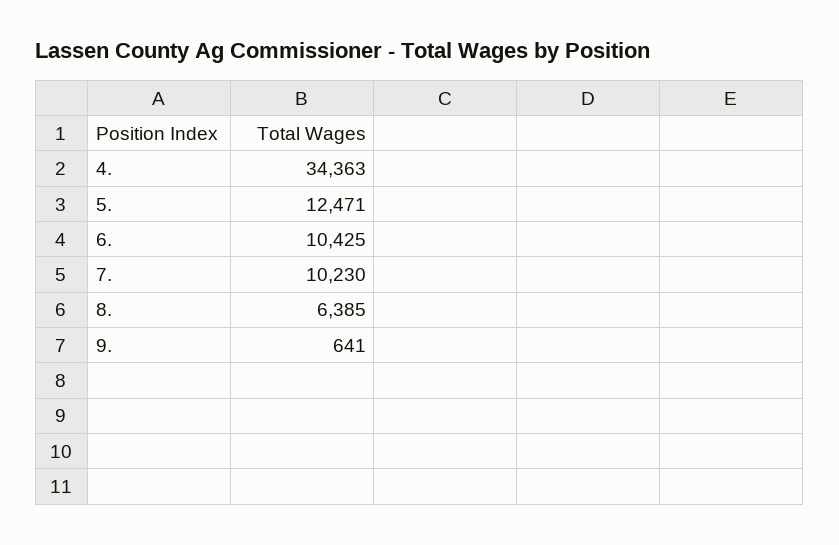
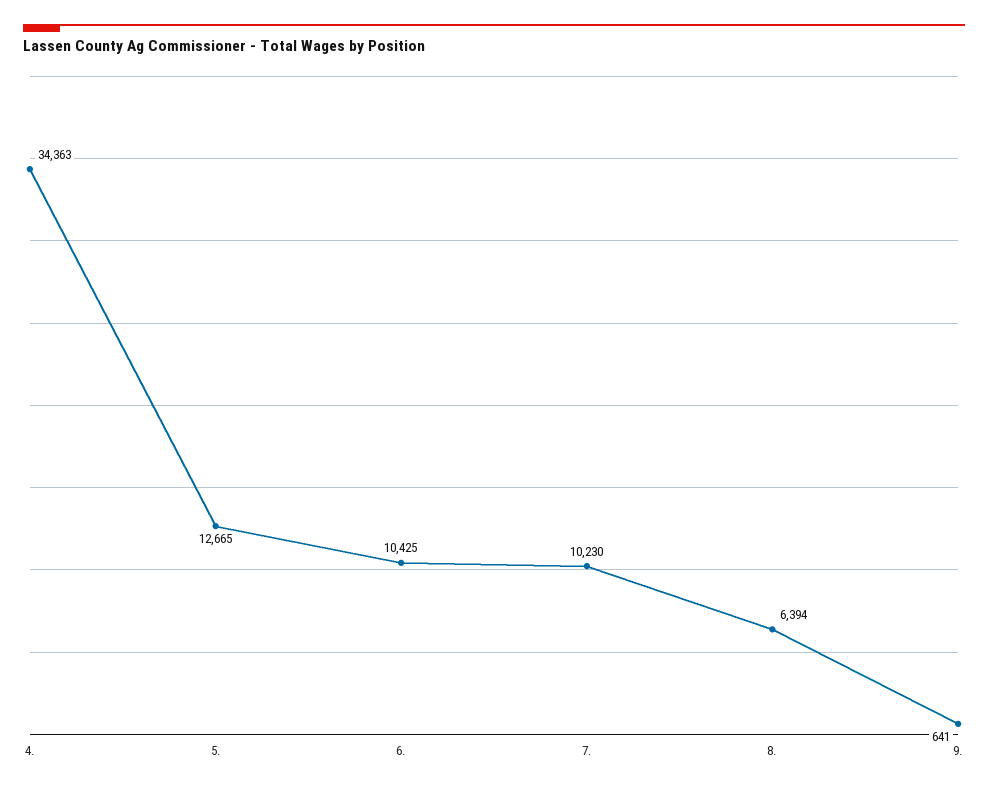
5.: 12471 -> 12665
8.: 6385 -> 6394

